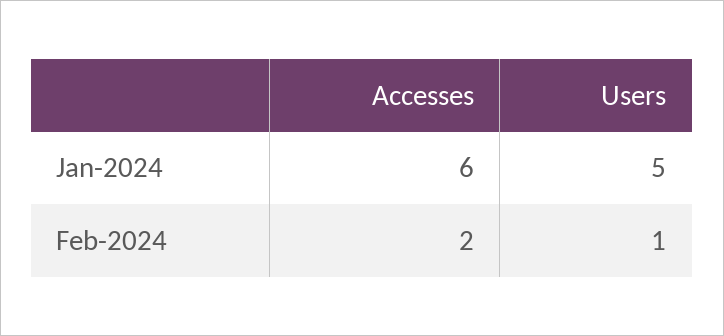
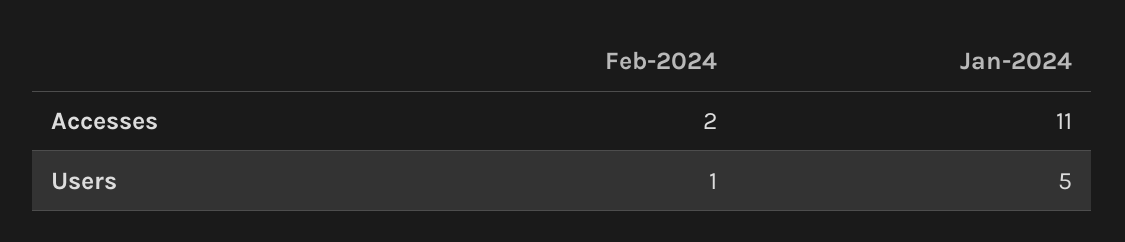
Accesses, Jan-2024: 6 -> 11

